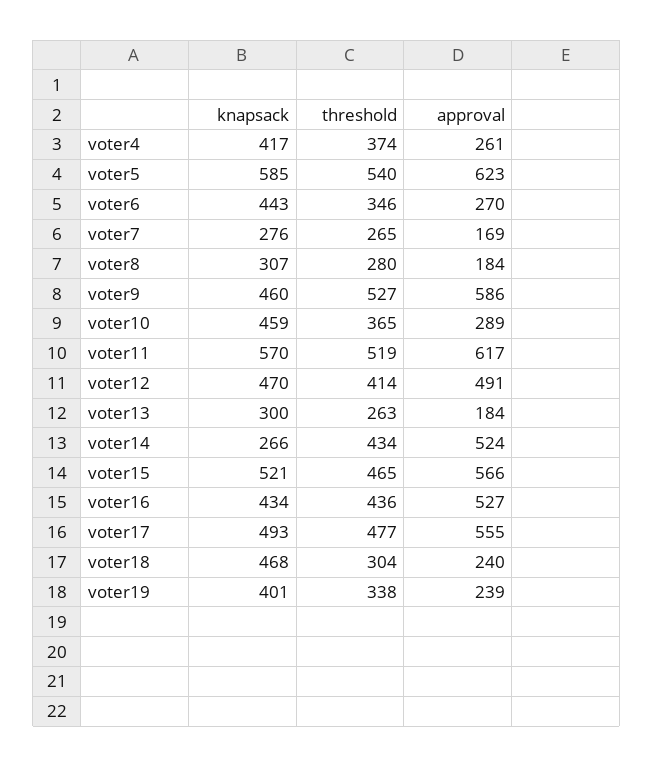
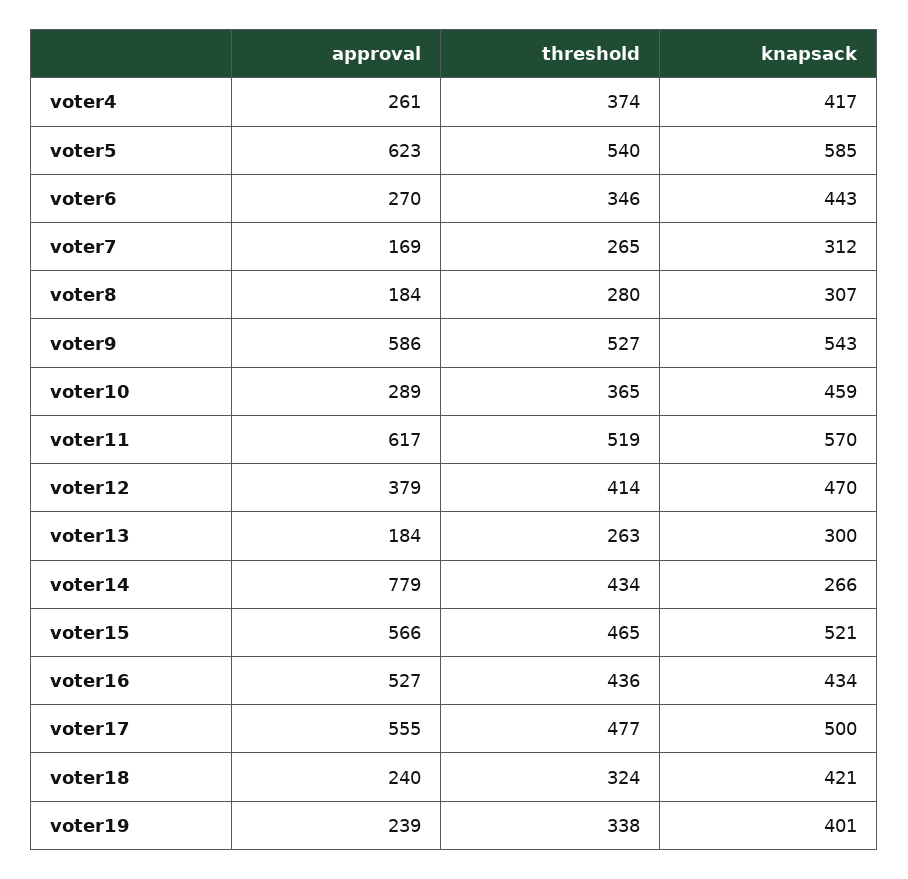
knapsack, voter7: 276 -> 312
knapsack, voter9: 460 -> 543
approval, voter12: 491 -> 379
approval, voter14: 524 -> 779
knapsack, voter17: 493 -> 500
knapsack, voter18: 468 -> 421
threshold, voter18: 304 -> 324

